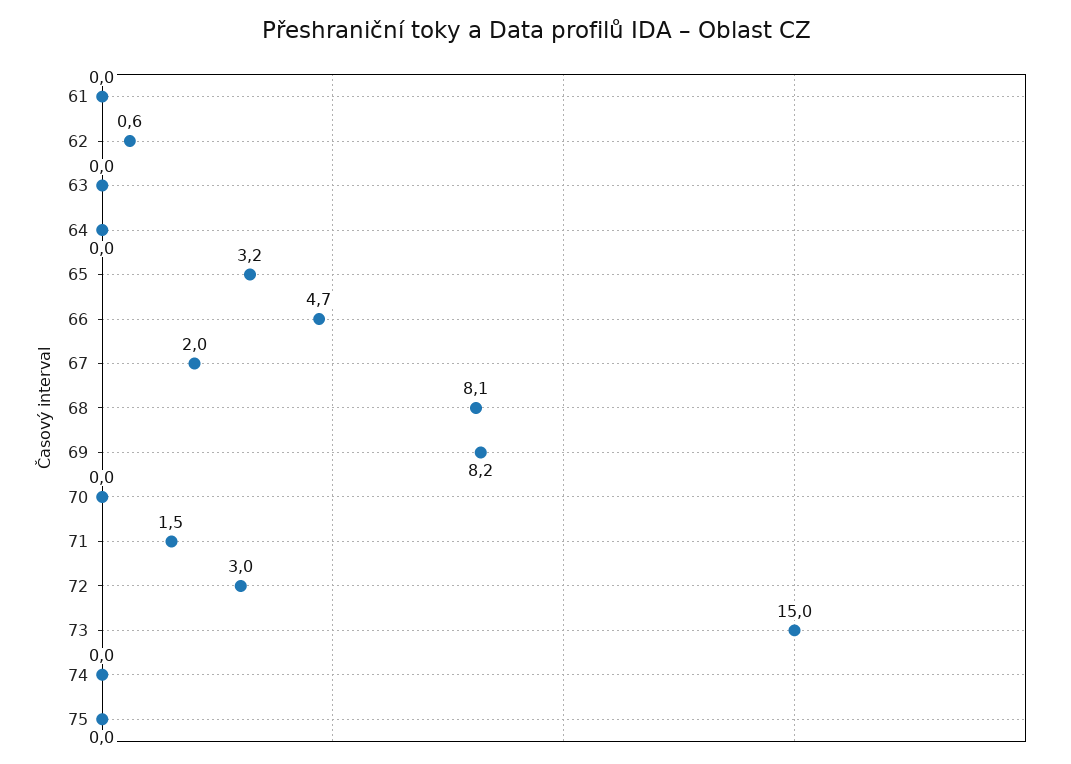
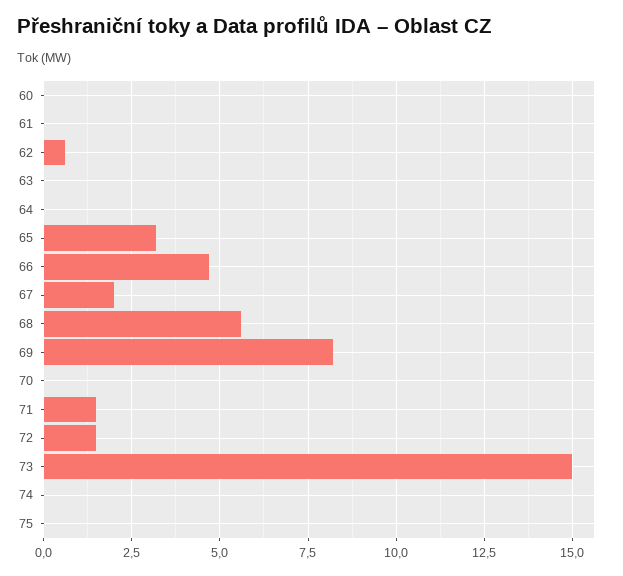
68: 8.1 -> 5.5
72: 3 -> 1.5
60: none -> 0

